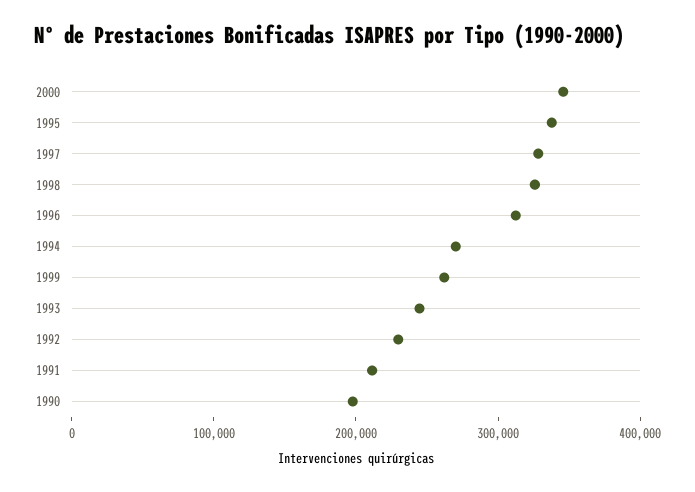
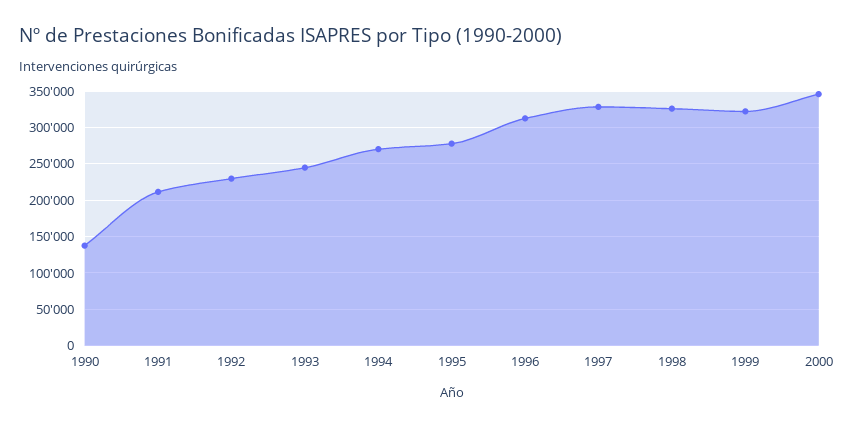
1995: 340000 -> 280000
1999: 260000 -> 320000
1990: 200000 -> 140000

